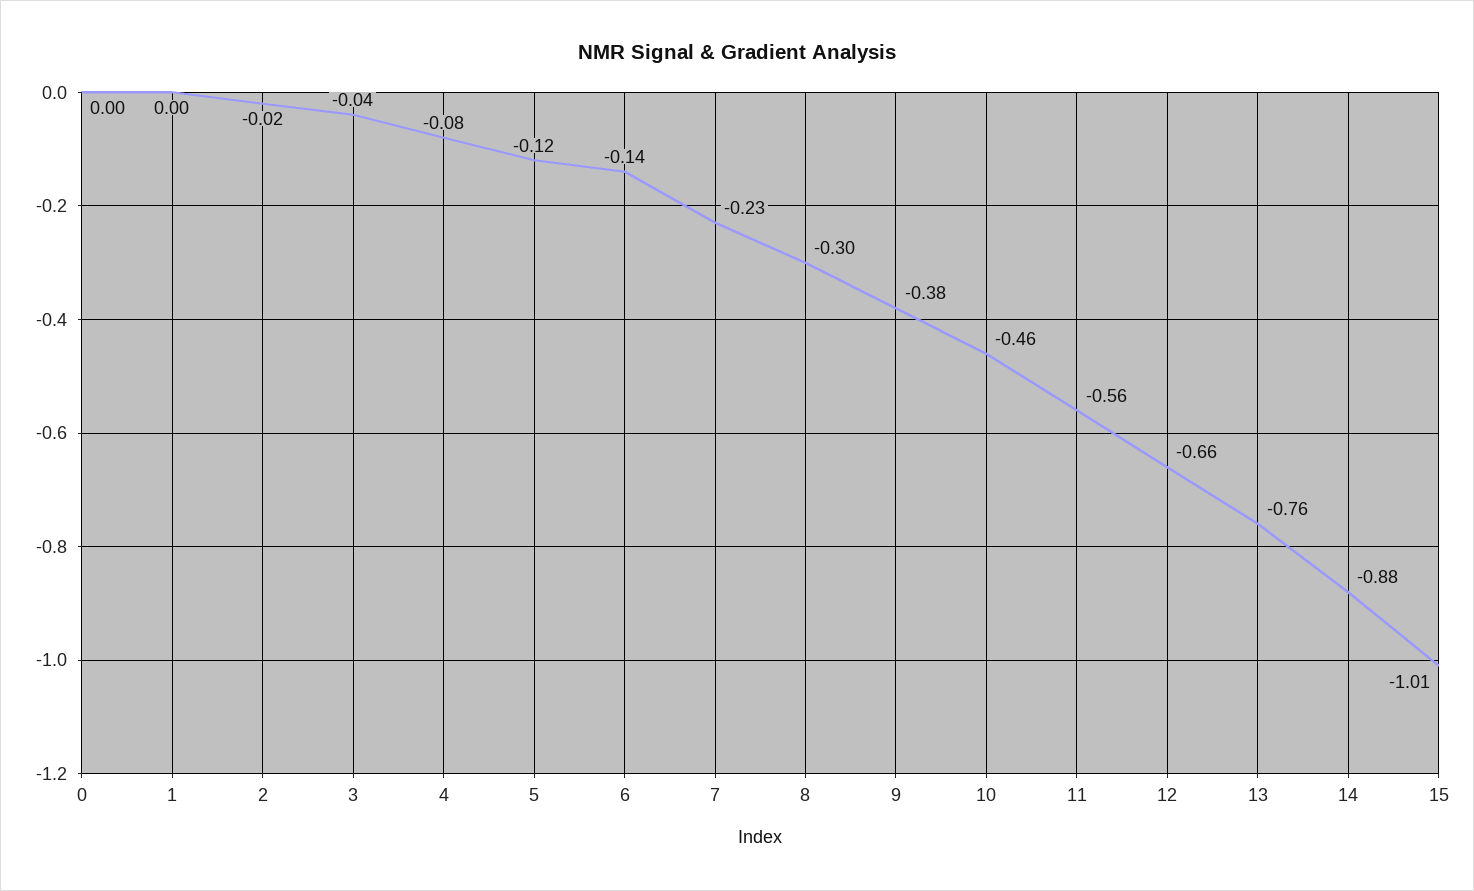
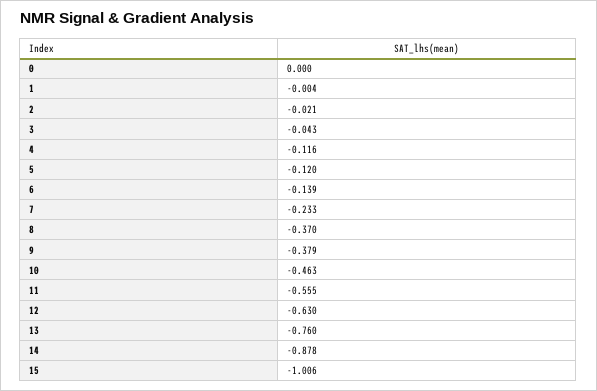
4: -0.08 -> -0.116
8: -0.3 -> -0.37
12: -0.66 -> -0.63

